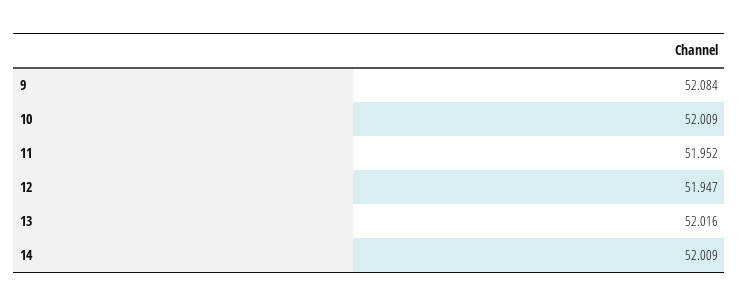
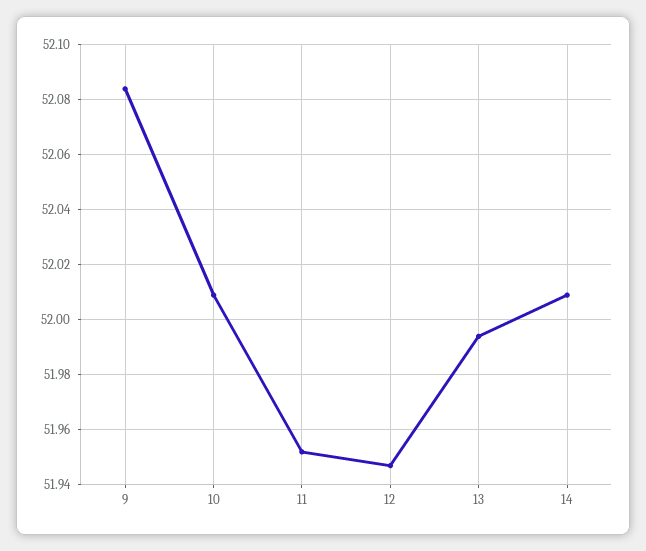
13: 52.016 -> 51.995

